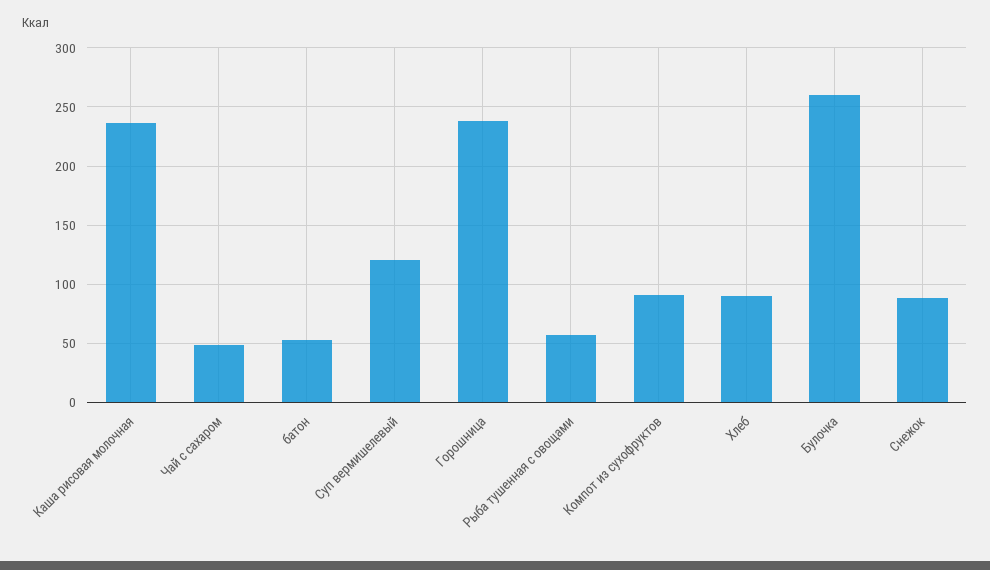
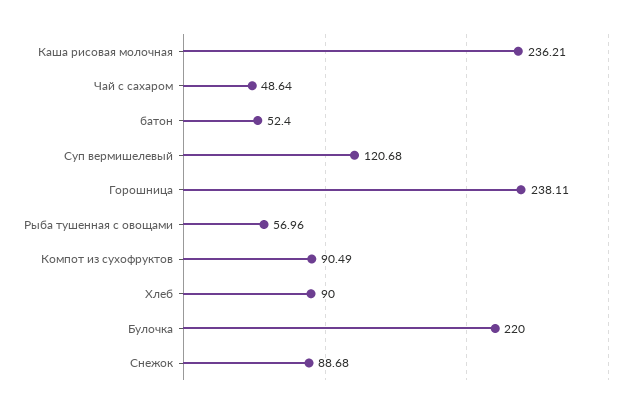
Булочка: 260 -> 220

